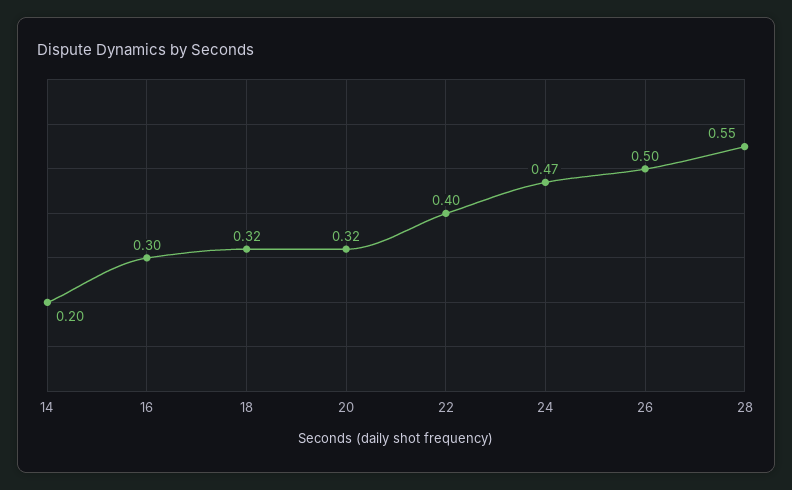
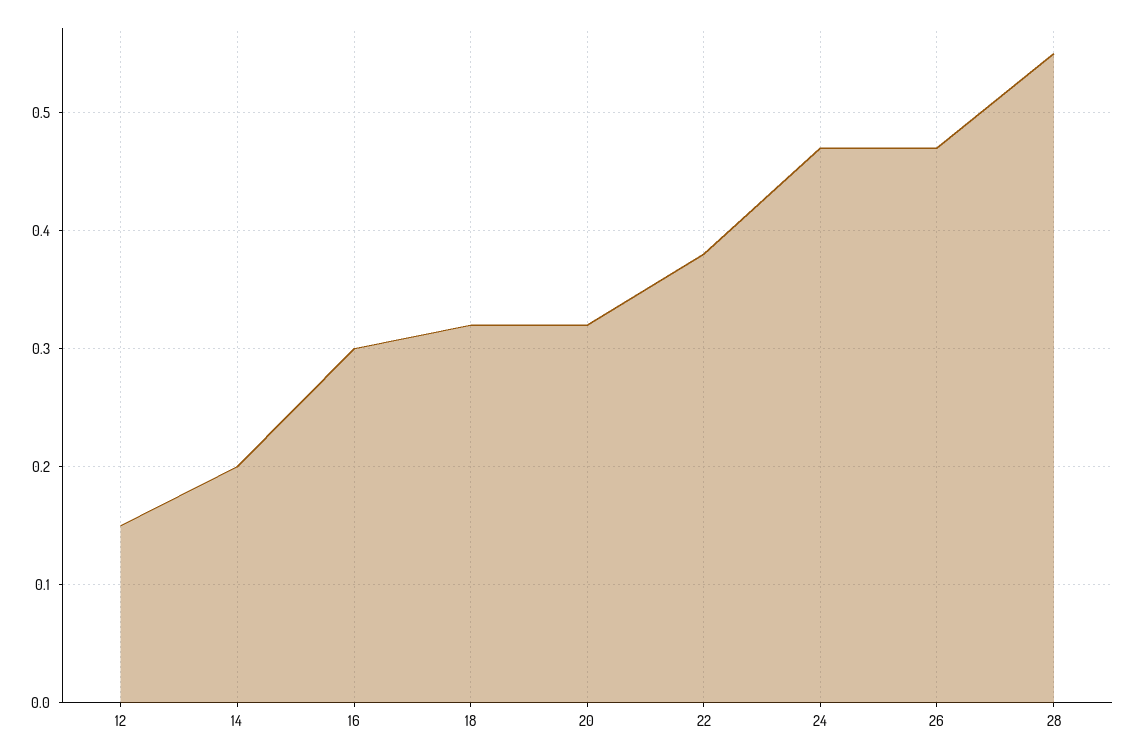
22: 0.4 -> 0.38
26: 0.5 -> 0.47
12: none -> 0.15

